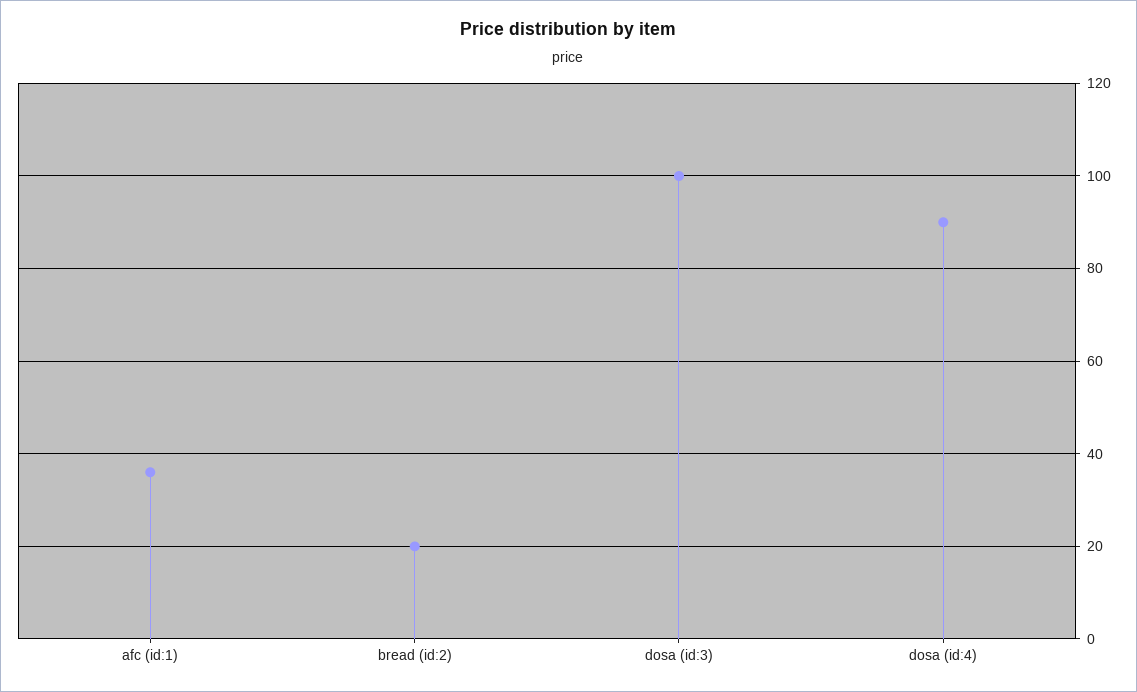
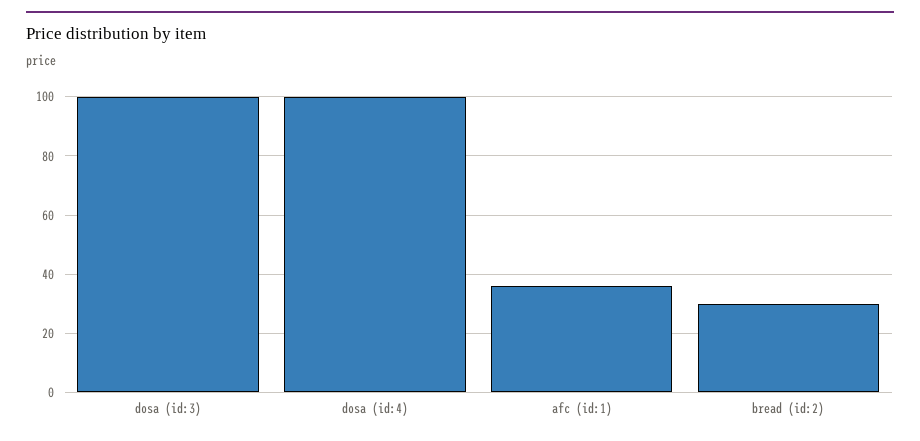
bread (id:2): 20 -> 30
dosa (id:4): 90 -> 100

